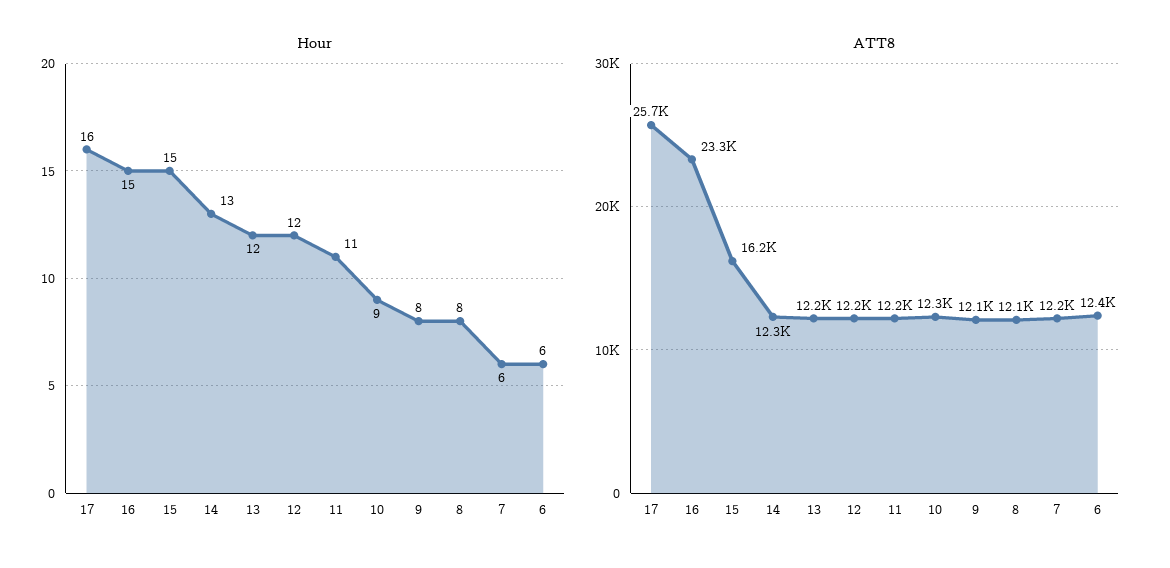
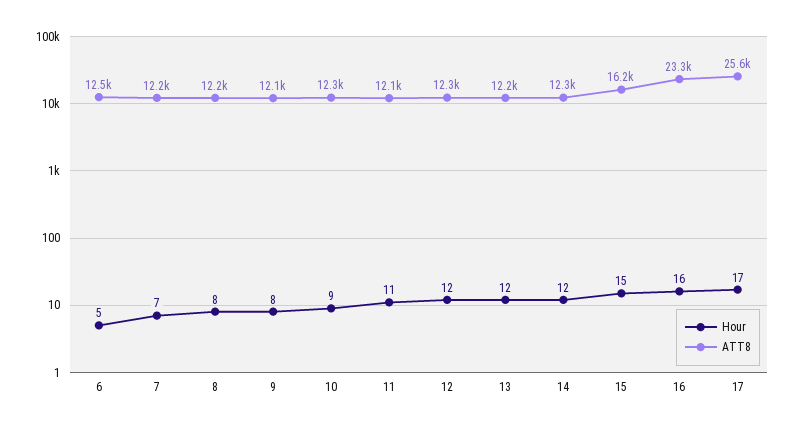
Hour, 17: 16 -> 17
Hour, 16: 15 -> 16
Hour, 14: 13 -> 12
Hour, 7: 6 -> 7
Hour, 6: 6 -> 5
ATT8, 17: 25700 -> 25600
ATT8, 12: 12200 -> 12300
ATT8, 11: 12200 -> 12100
ATT8, 8: 12100 -> 12200
ATT8, 6: 12400 -> 12500

